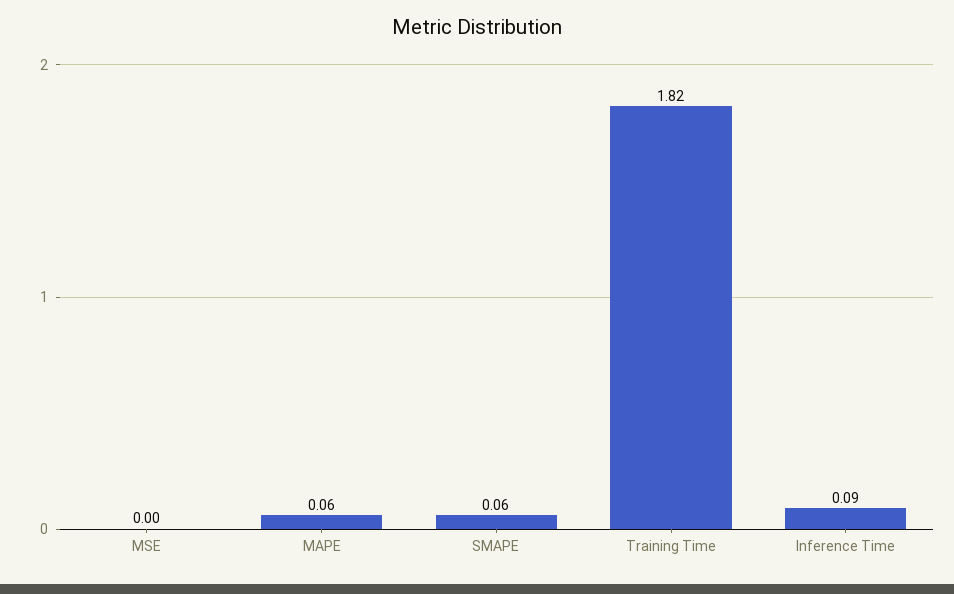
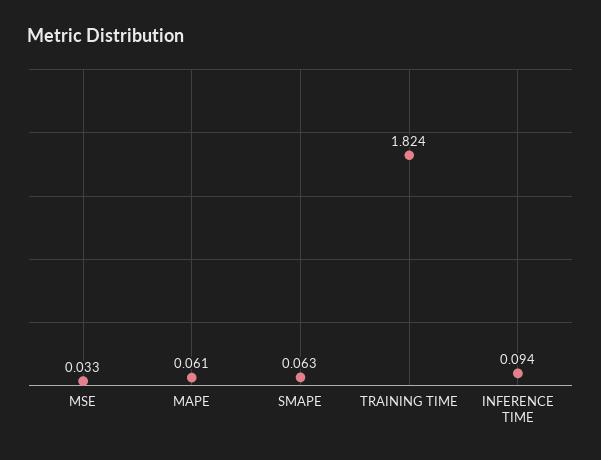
MSE: 0 -> 0.033

